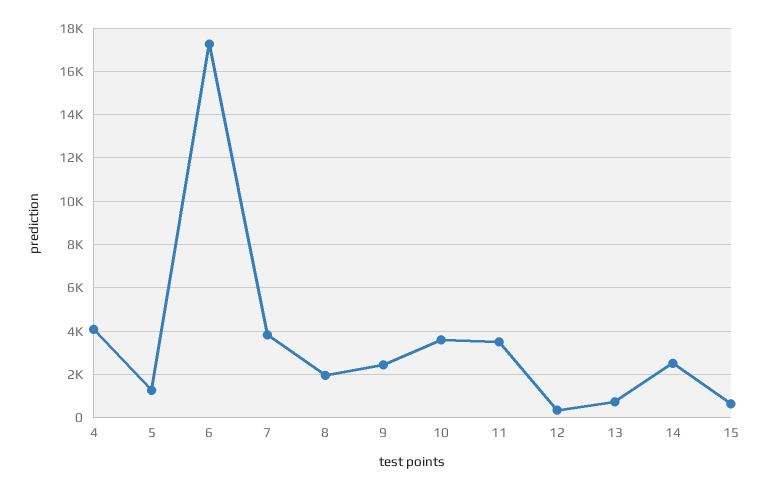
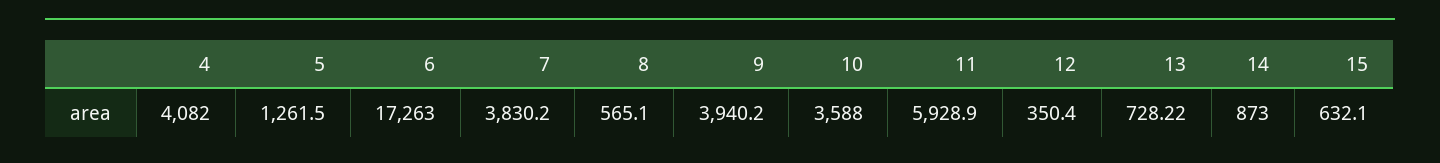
8: 2000 -> 565.1
9: 2500 -> 3940.2
11: 3500 -> 5928.9
14: 2500 -> 873

